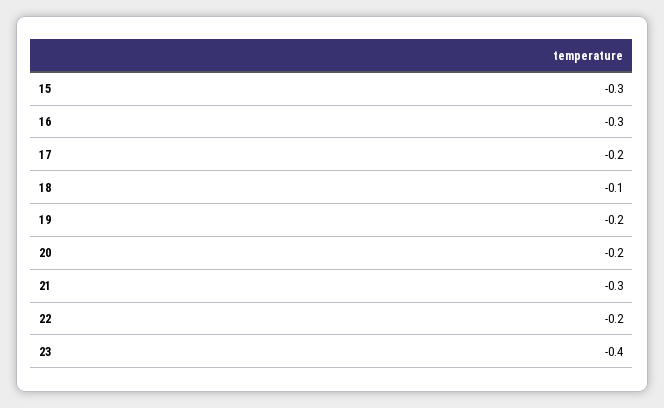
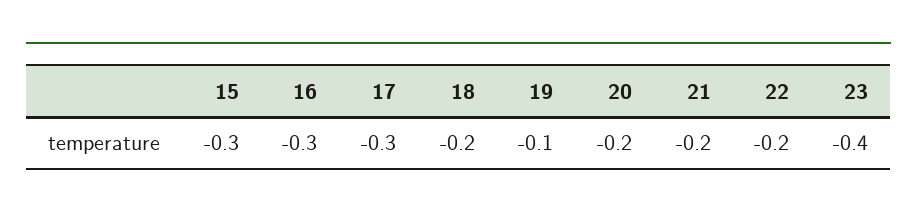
17: -0.2 -> -0.3
18: -0.1 -> -0.2
19: -0.2 -> -0.1
21: -0.3 -> -0.2

